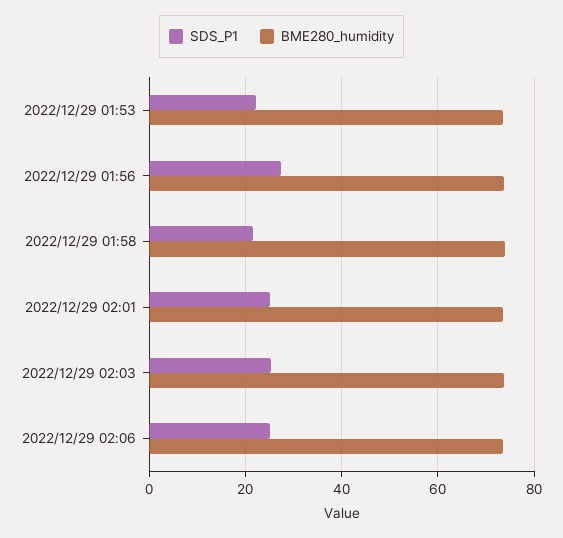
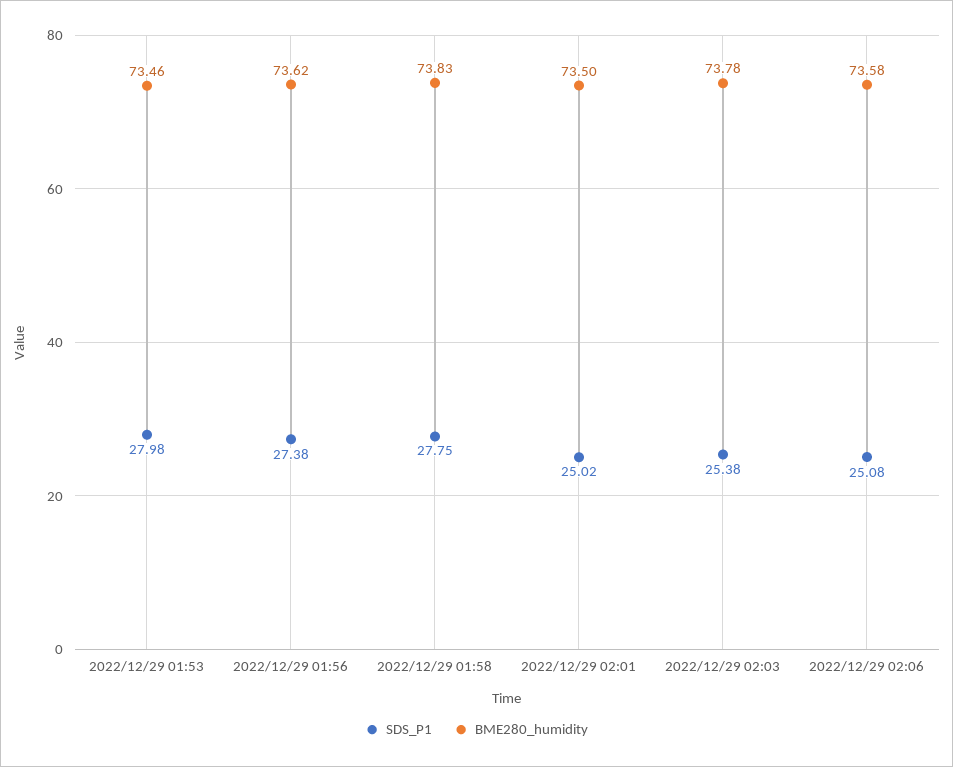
SDS_P1, 2022/12/29 01:53: 22 -> 27.98
SDS_P1, 2022/12/29 01:58: 22 -> 27.75

